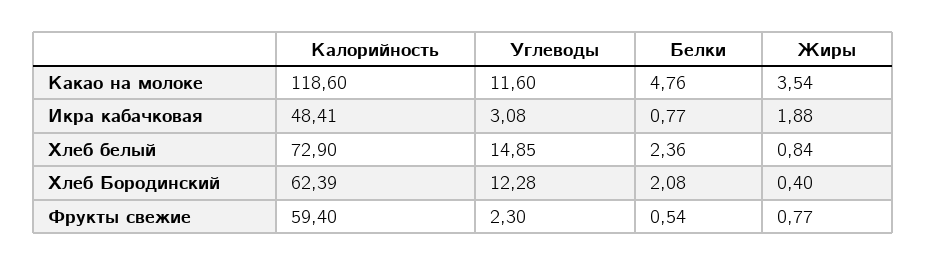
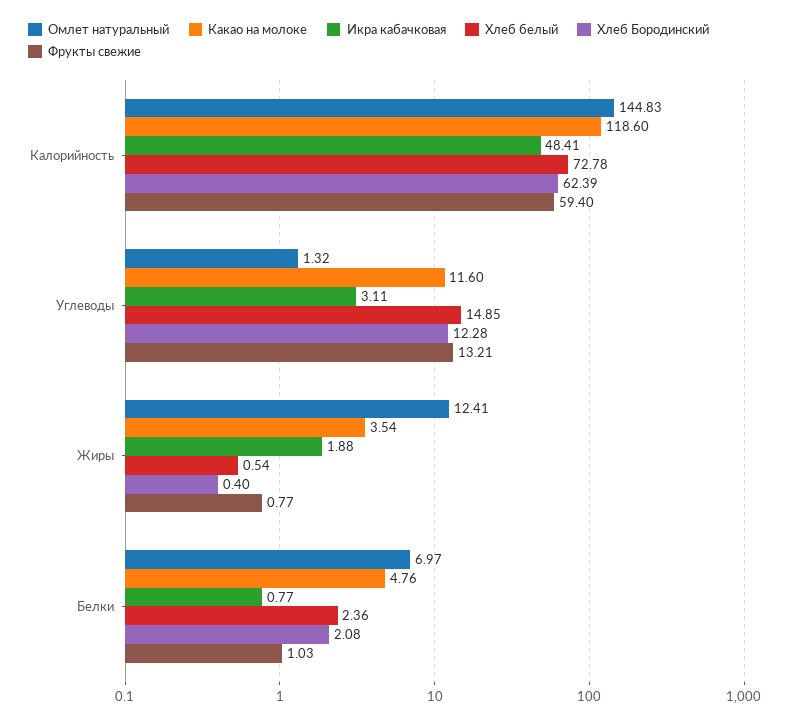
Икра кабачковая, Углеводы: 3.08 -> 3.11
Хлеб белый, Калорийность: 72.9 -> 72.78
Хлеб белый, Жиры: 0.84 -> 0.54
Фрукты свежие, Углеводы: 2.3 -> 13.21
Фрукты свежие, Белки: 0.54 -> 1.03
Омлет натуральный, Калорийность: none -> 144.83
Омлет натуральный, Углеводы: none -> 1.32
Омлет натуральный, Жиры: none -> 12.41
Омлет натуральный, Белки: none -> 6.97

